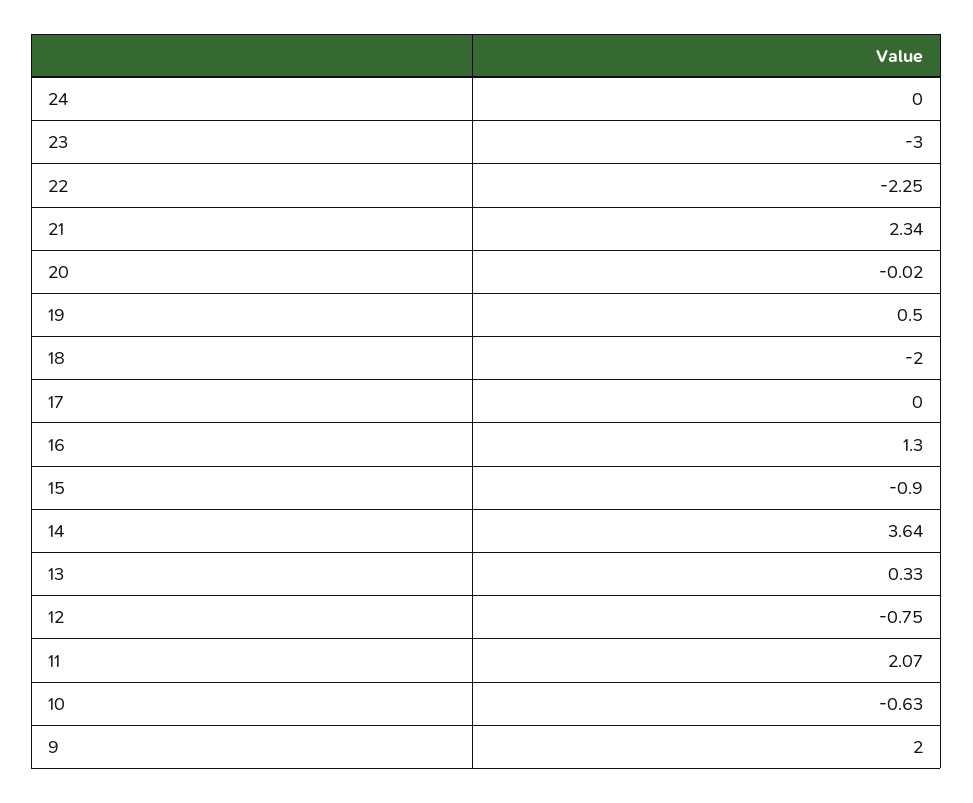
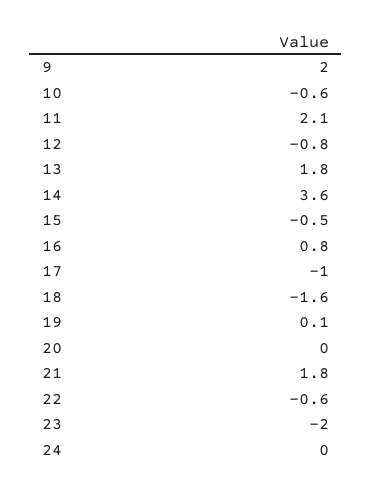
23: -3 -> -2
22: -2.25 -> -0.6
21: 2.34 -> 1.8
19: 0.5 -> 0.1
18: -2 -> -1.6
17: 0 -> -1
16: 1.3 -> 0.8
15: -0.9 -> -0.5
13: 0.33 -> 1.8

